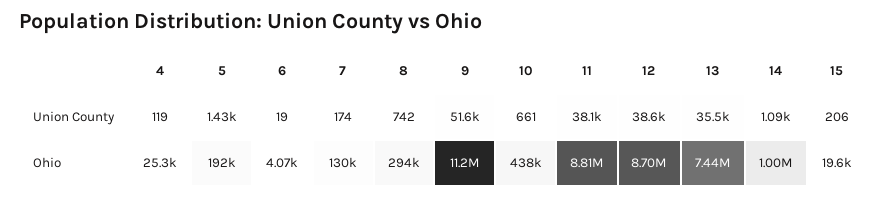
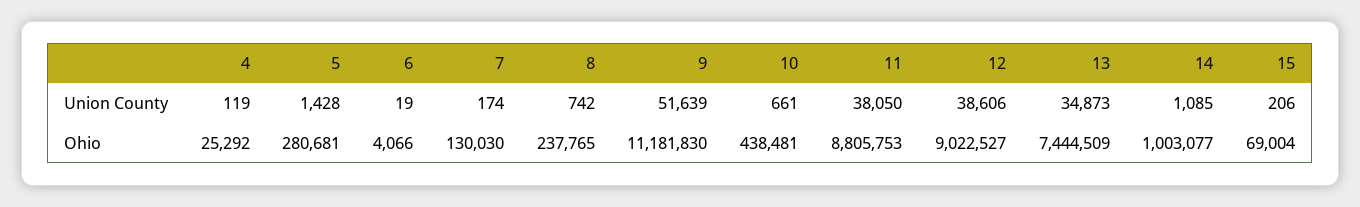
13, Union County: 35500 -> 34873
5, Ohio: 192000 -> 280681
8, Ohio: 294000 -> 237765
12, Ohio: 8700000 -> 9022527
15, Ohio: 19600 -> 69004

